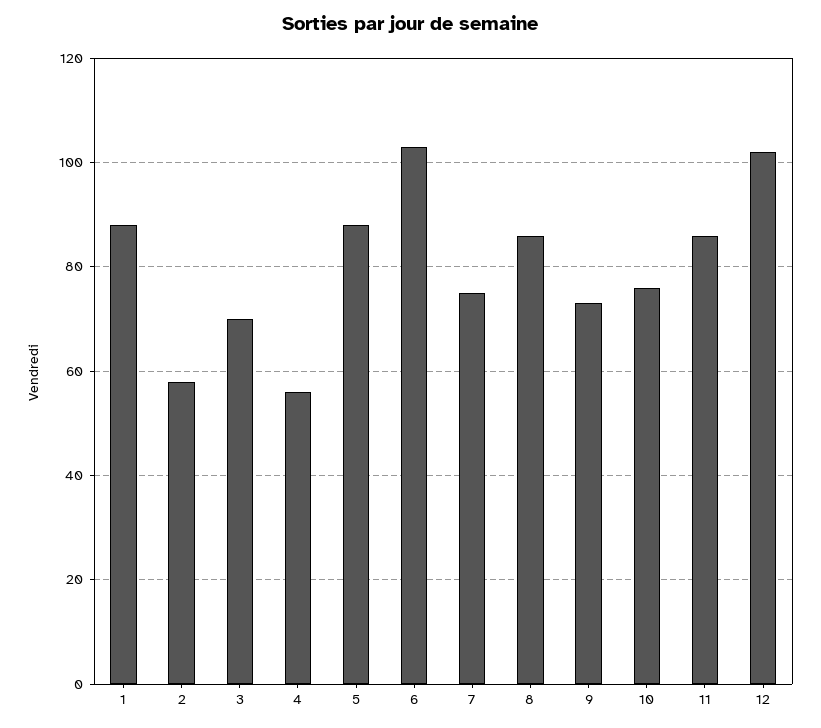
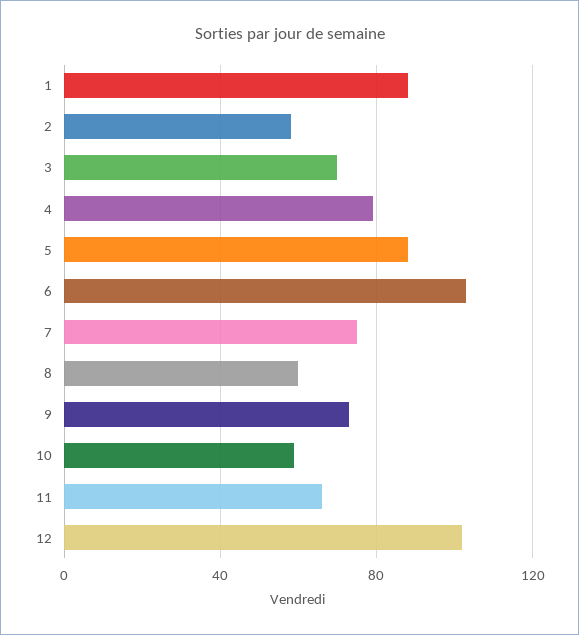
4: 55 -> 80
8: 85 -> 60
10: 75 -> 60
11: 85 -> 65

